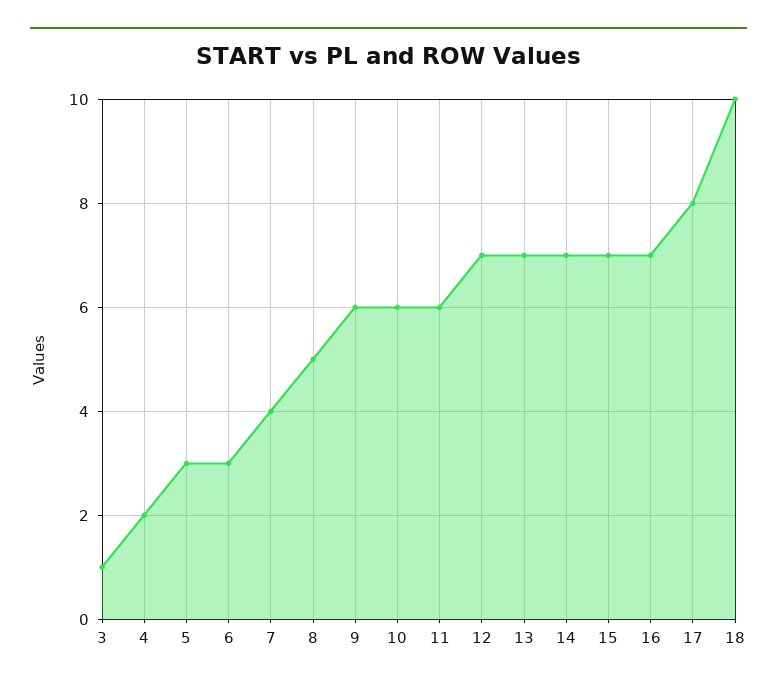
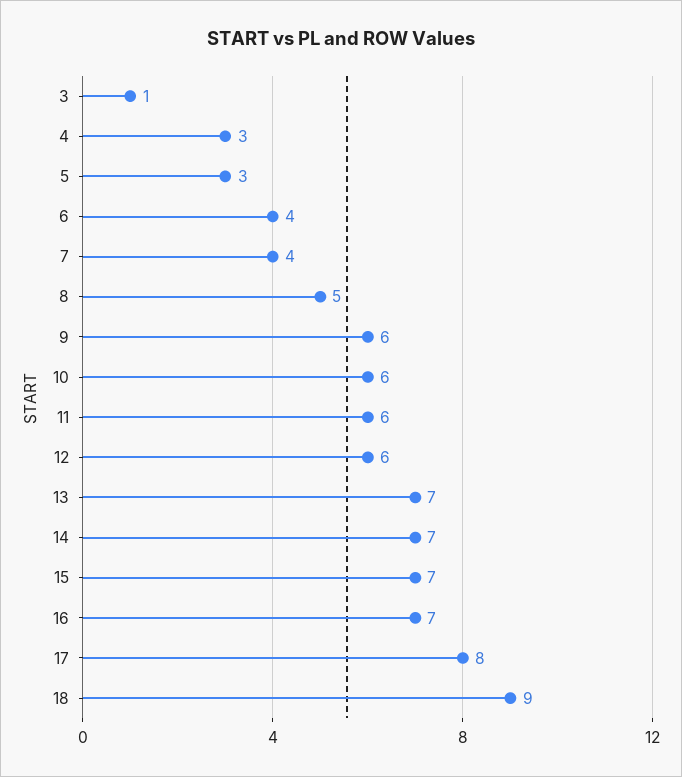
4: 2 -> 3
6: 3 -> 4
12: 7 -> 6
18: 10 -> 9

